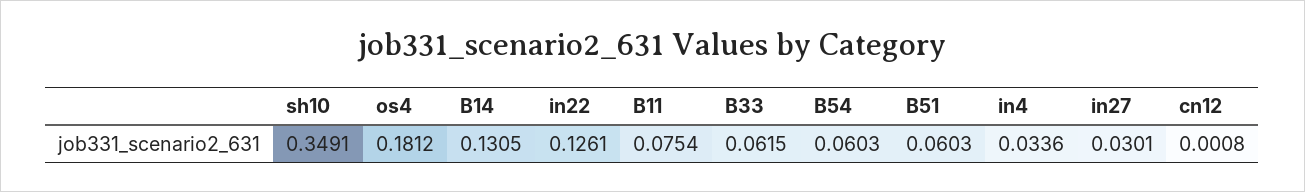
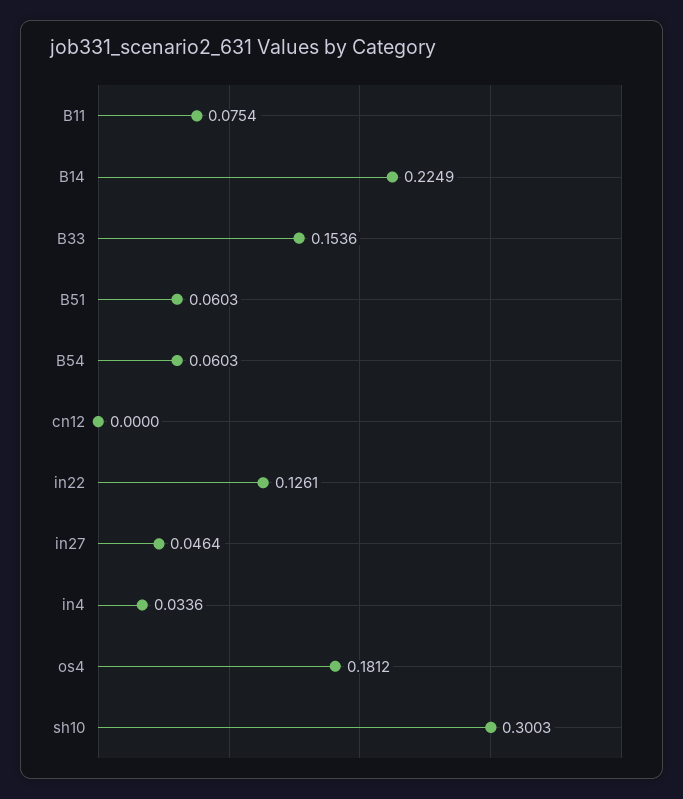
sh10: 0.3491 -> 0.3003
B14: 0.1305 -> 0.2249
B33: 0.0615 -> 0.1536
in27: 0.0301 -> 0.0464
cn12: 0.0008 -> 0

